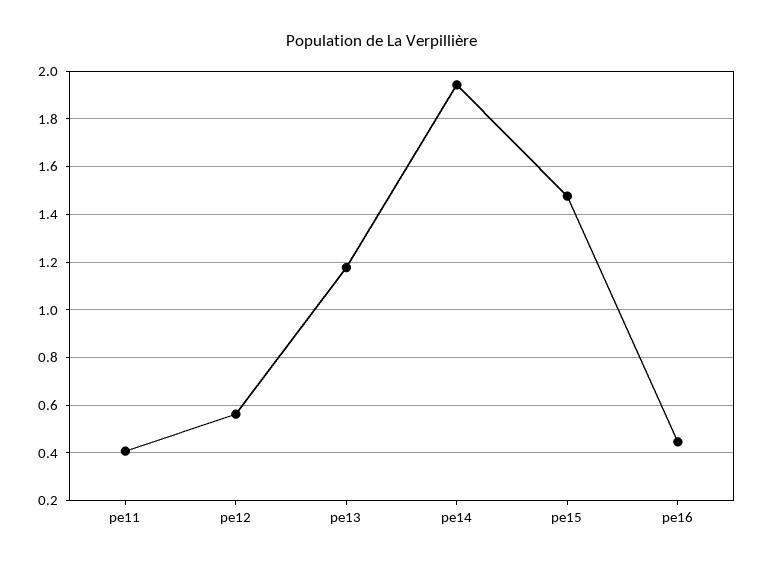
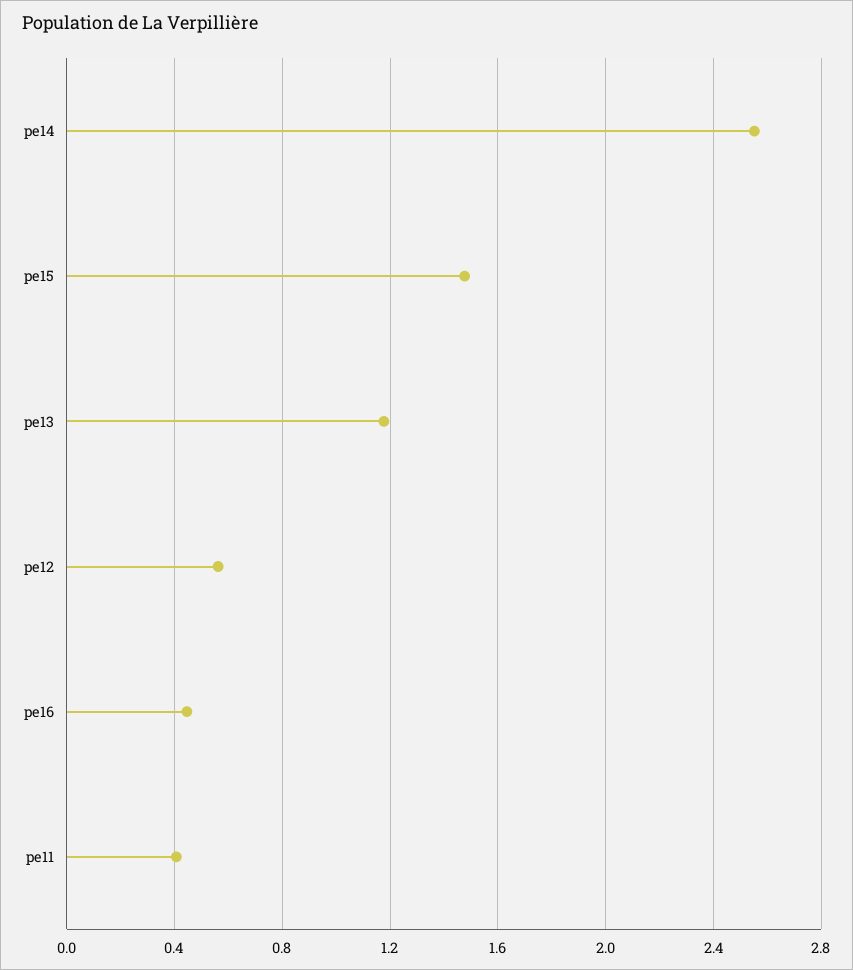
pe14: 1.95 -> 2.55

